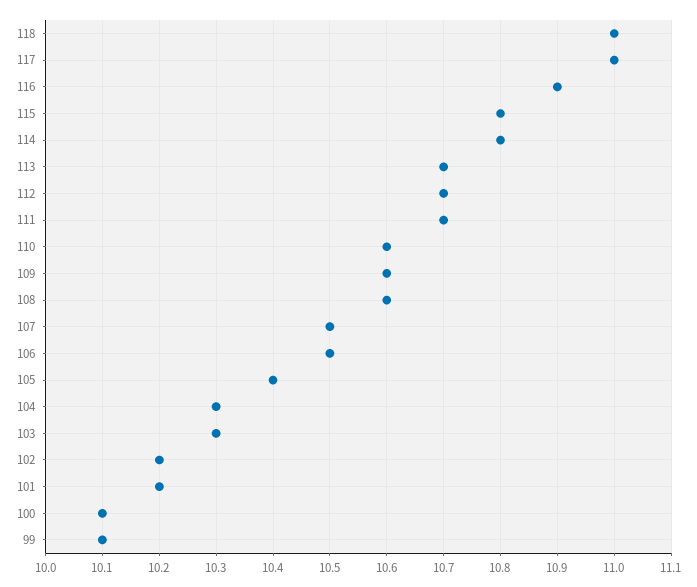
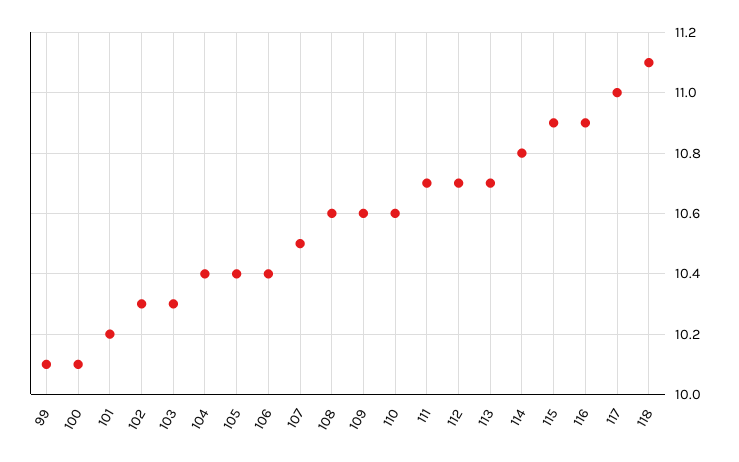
118: 11 -> 11.1
115: 10.8 -> 10.9
106: 10.5 -> 10.4
104: 10.3 -> 10.4
102: 10.2 -> 10.3

